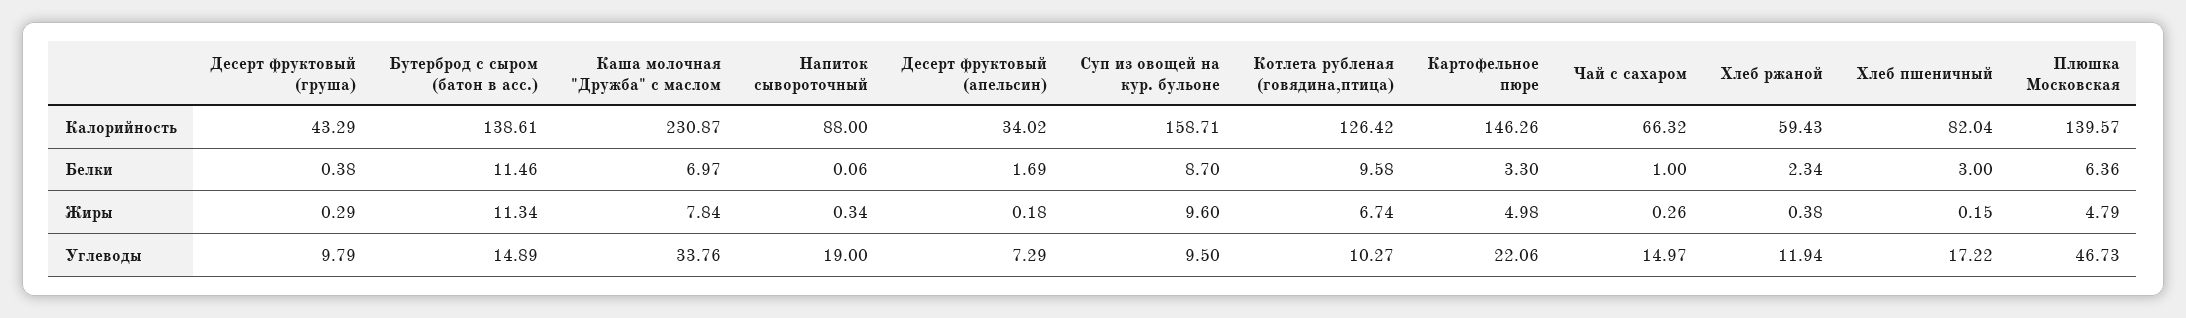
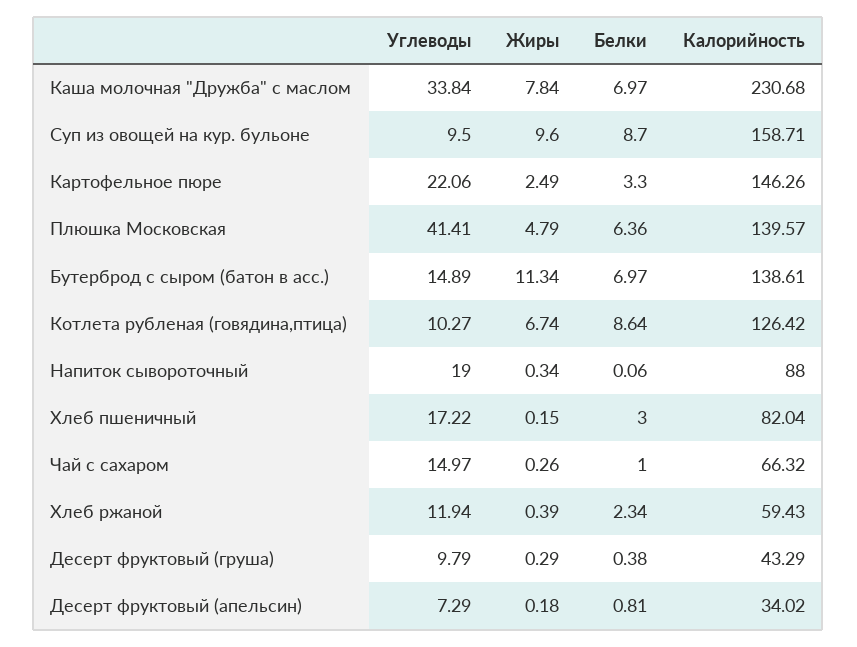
Каша молочная "Дружба" с маслом, Калорийность: 230.87 -> 230.68
Бутерброд с сыром (батон в асс.), Белки: 11.46 -> 6.97
Десерт фруктовый (апельсин), Белки: 1.69 -> 0.81
Котлета рубленая (говядина,птица), Белки: 9.58 -> 8.64
Картофельное пюре, Жиры: 4.98 -> 2.49
Хлеб ржаной, Жиры: 0.38 -> 0.39
Каша молочная "Дружба" с маслом, Углеводы: 33.76 -> 33.84
Плюшка Московская, Углеводы: 46.73 -> 41.41

